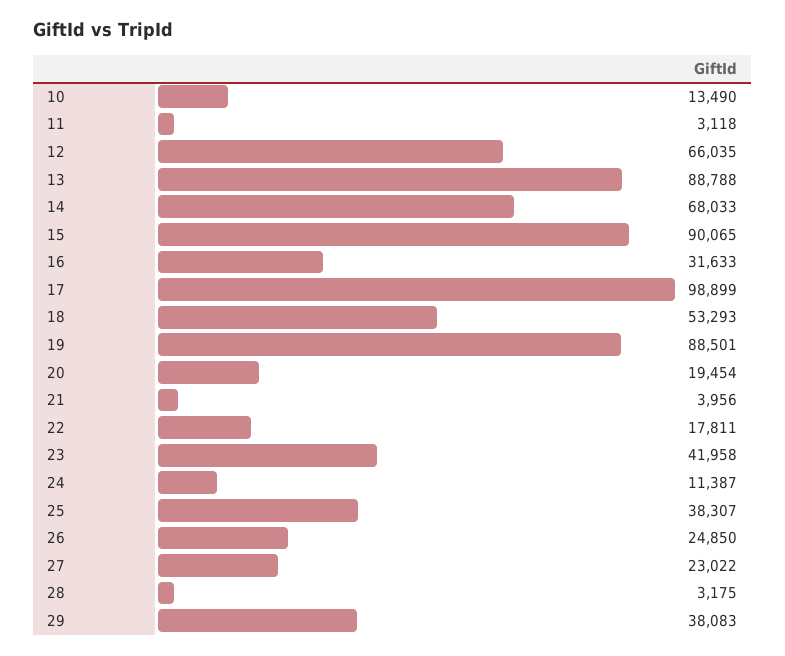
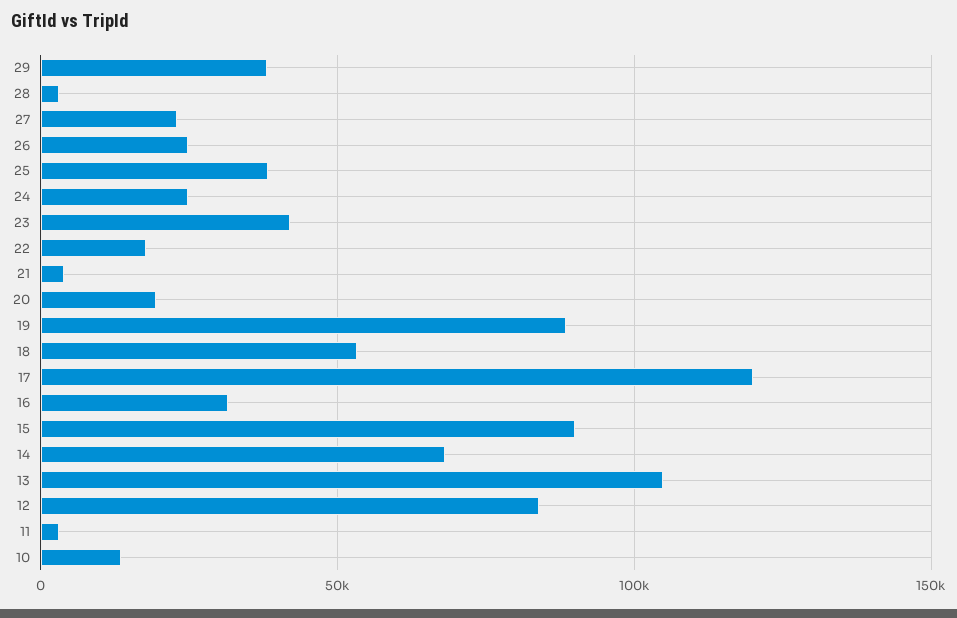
12: 66035 -> 85000
13: 88788 -> 105000
17: 98899 -> 120000
24: 11387 -> 25000

